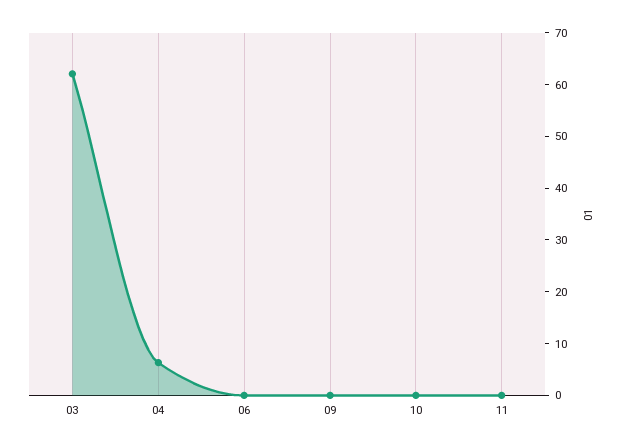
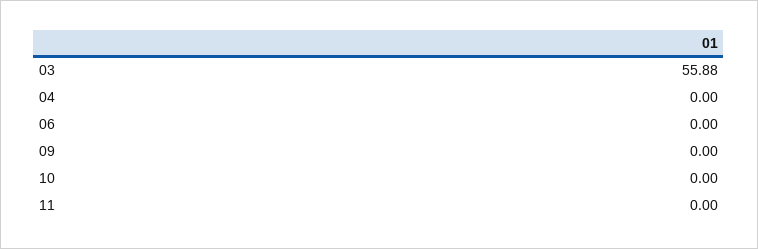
03: 62 -> 55.88
04: 6 -> 0

